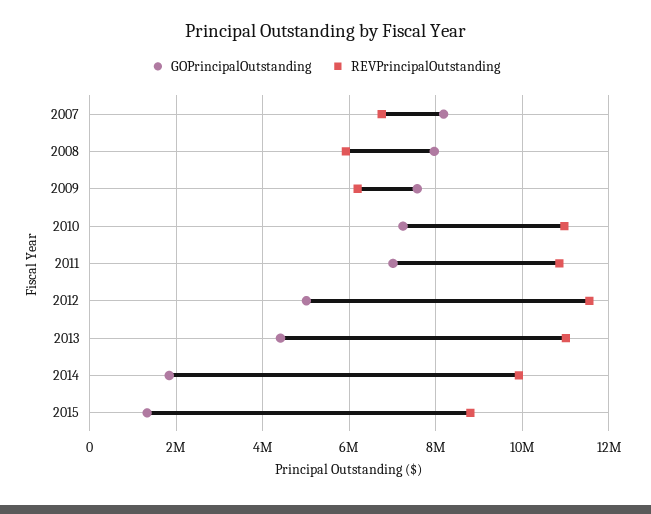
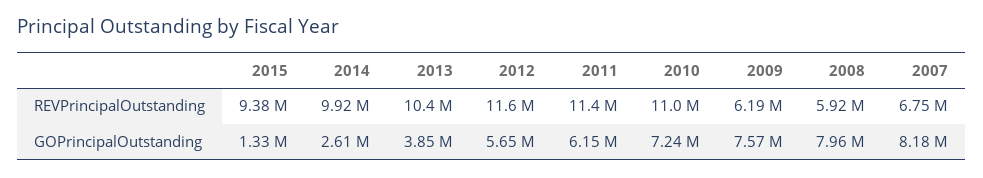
GOPrincipalOutstanding, 2011: 7000000 -> 6150000
REVPrincipalOutstanding, 2011: 10800000 -> 11400000
GOPrincipalOutstanding, 2012: 5000000 -> 5650000
GOPrincipalOutstanding, 2013: 4400000 -> 3850000
REVPrincipalOutstanding, 2013: 11000000 -> 10400000
GOPrincipalOutstanding, 2014: 1800000 -> 2610000
REVPrincipalOutstanding, 2015: 8800000 -> 9380000

